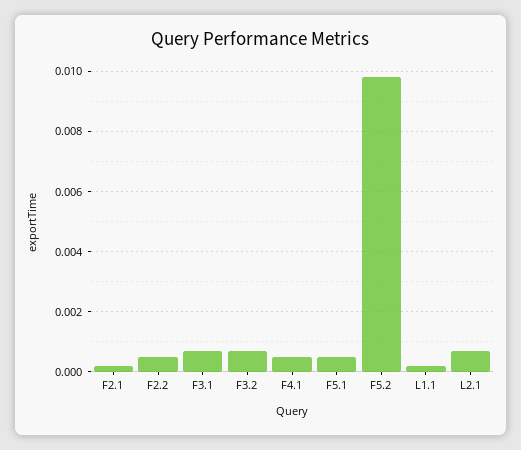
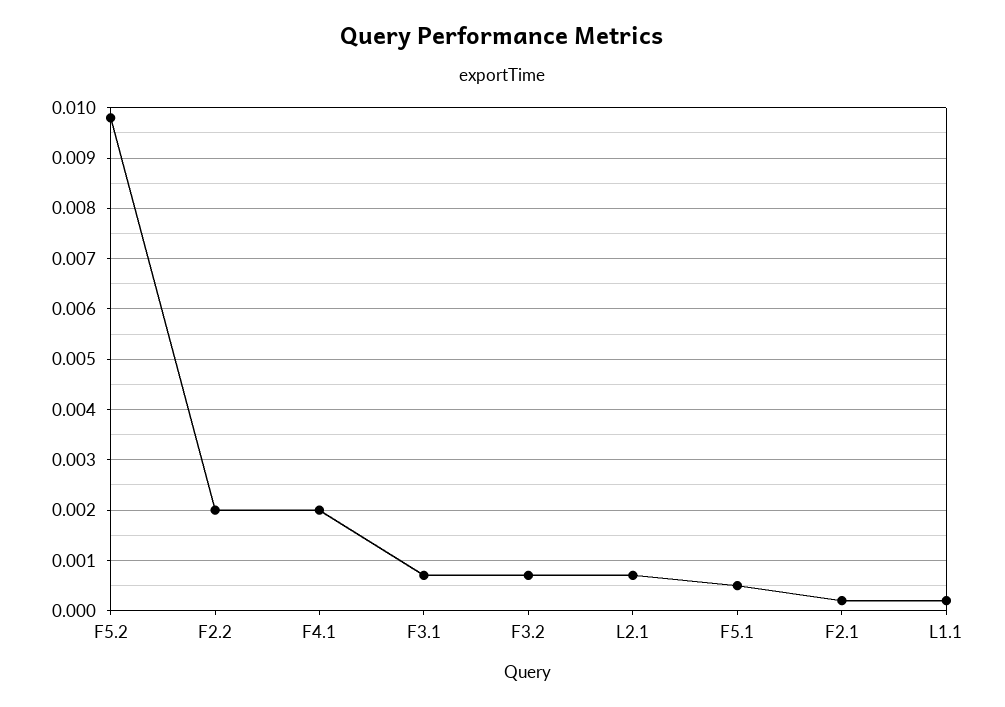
F2.2: 0.0005 -> 0.002
F4.1: 0.0005 -> 0.002

